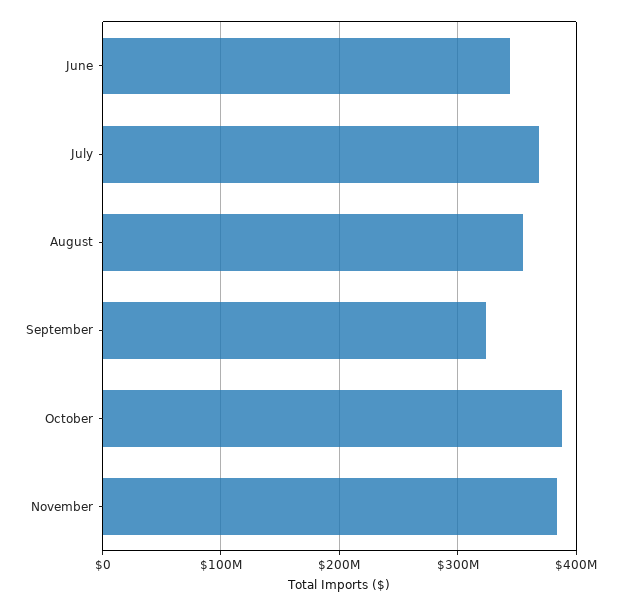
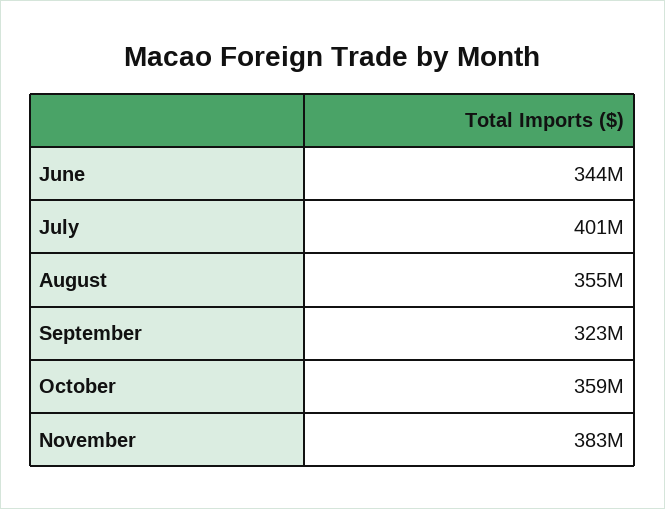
July: 370000000 -> 401000000
October: 390000000 -> 359000000

